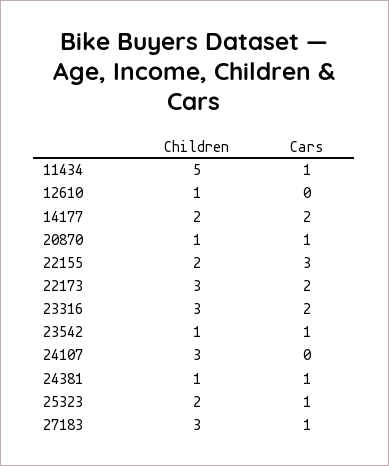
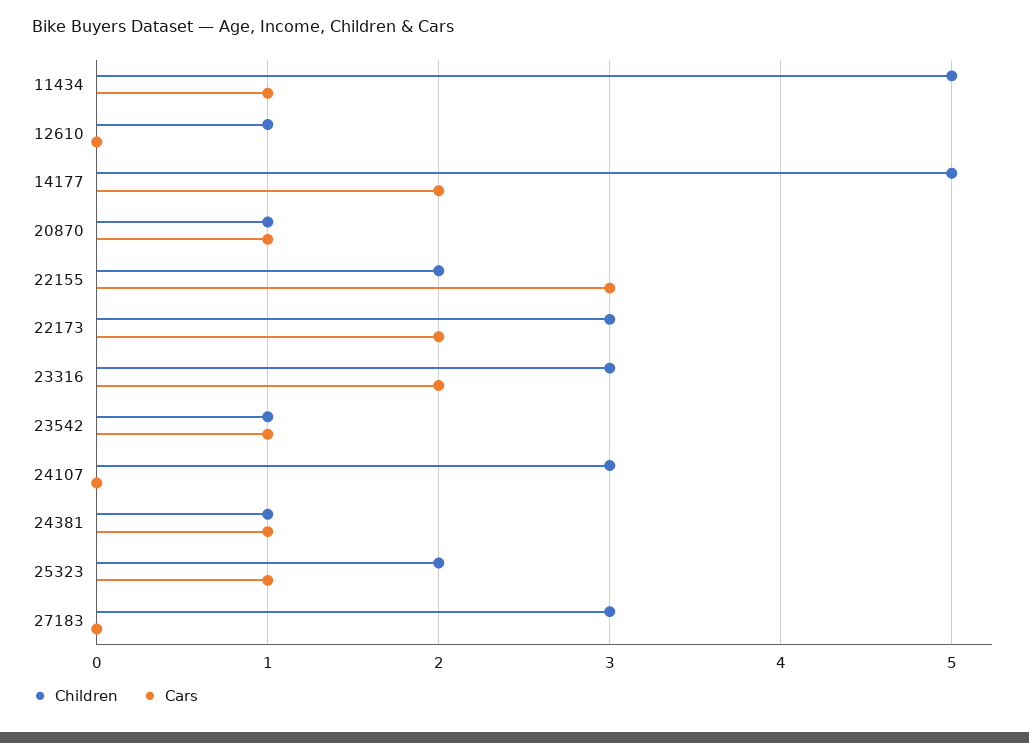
Children, 14177: 2 -> 5
Cars, 27183: 1 -> 0

